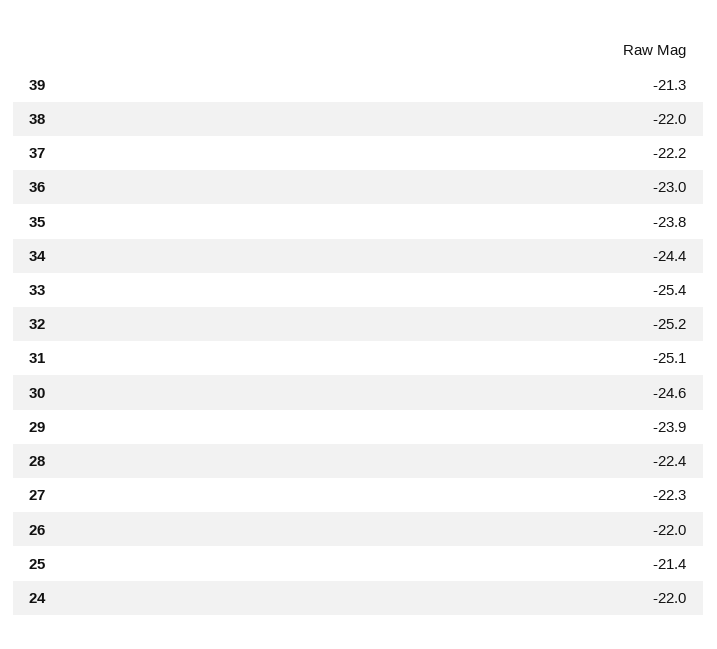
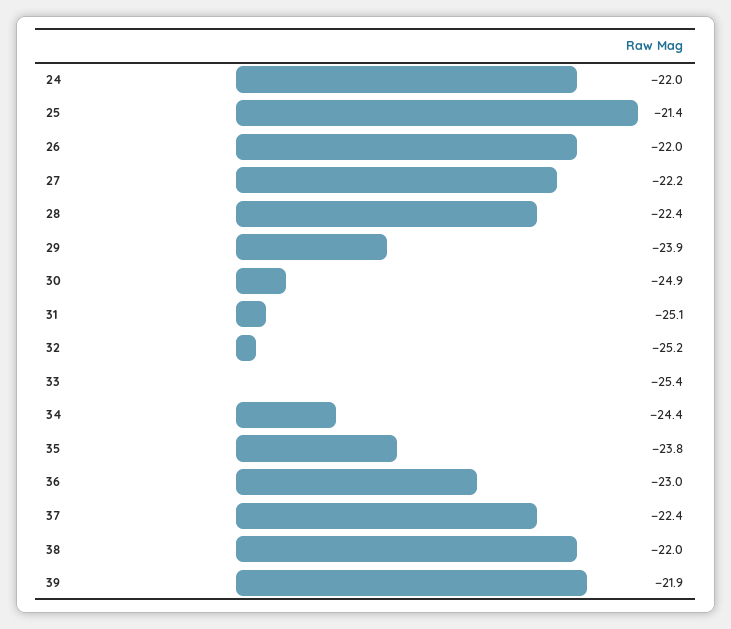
39: -21.3 -> -21.9
37: -22.2 -> -22.4
30: -24.6 -> -24.9
27: -22.3 -> -22.2

